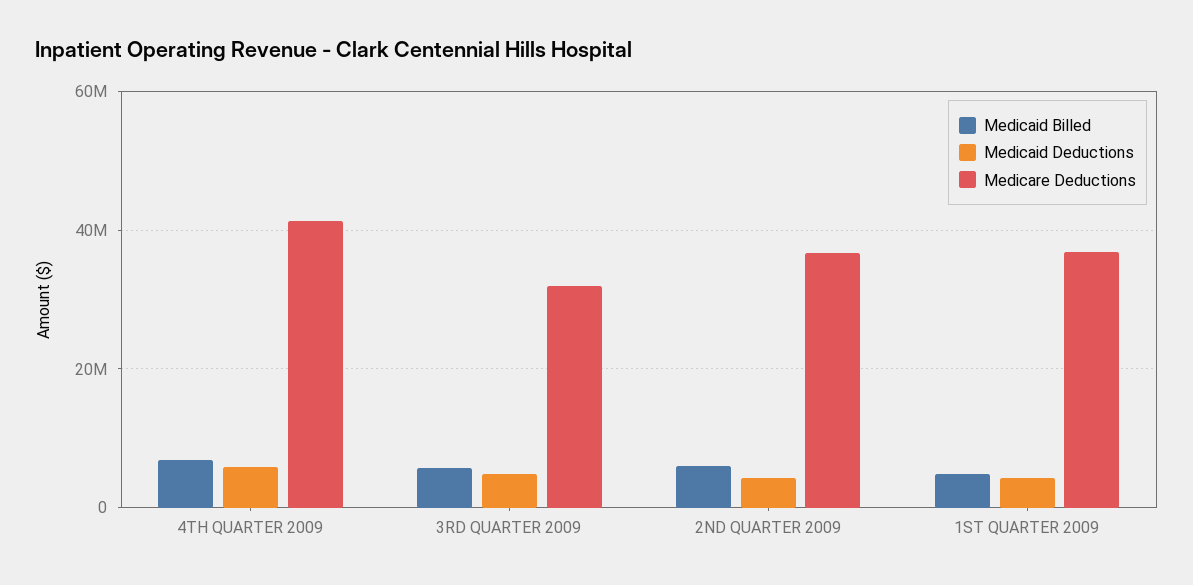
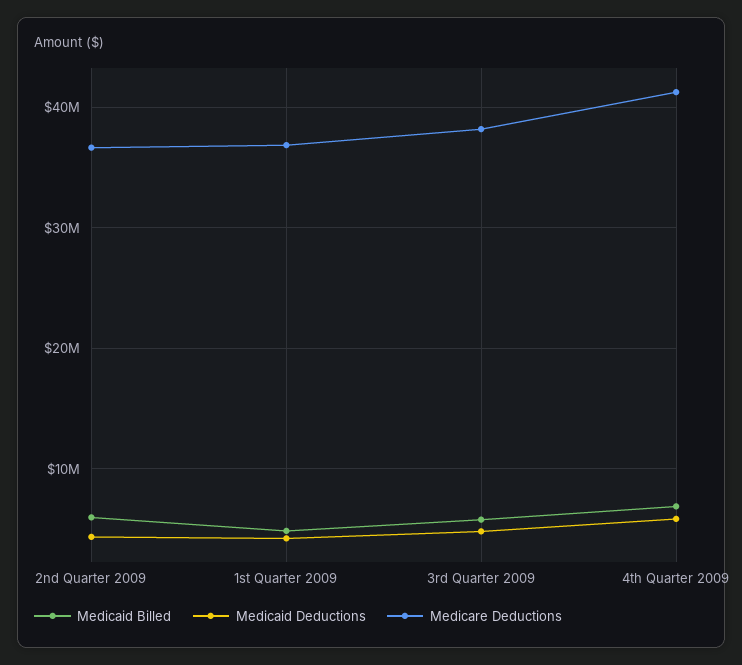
Medicare Deductions, 3RD QUARTER 2009: 32000000 -> 38000000

